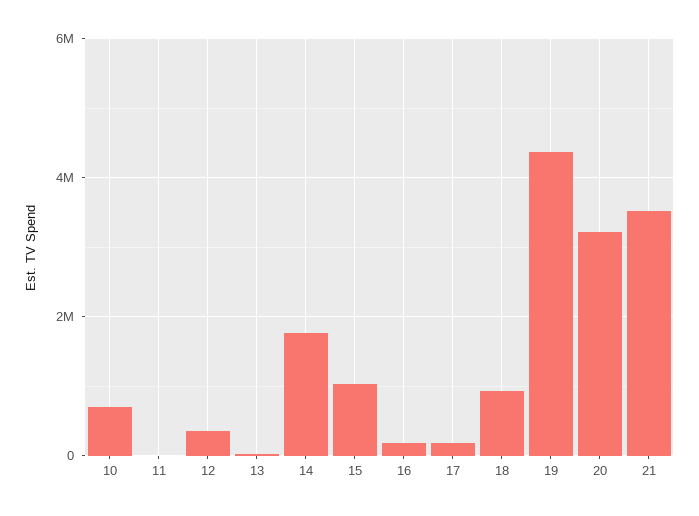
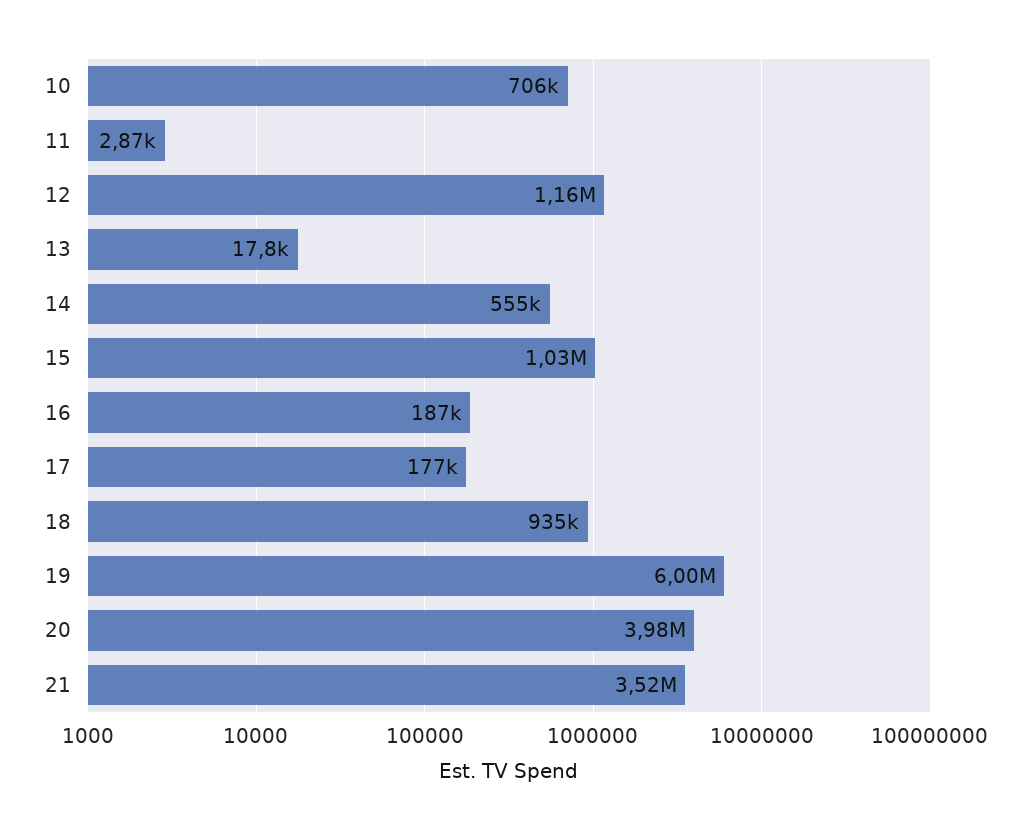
12: 400000 -> 1160000
14: 1800000 -> 555000
19: 4400000 -> 6000000
20: 3200000 -> 3980000

